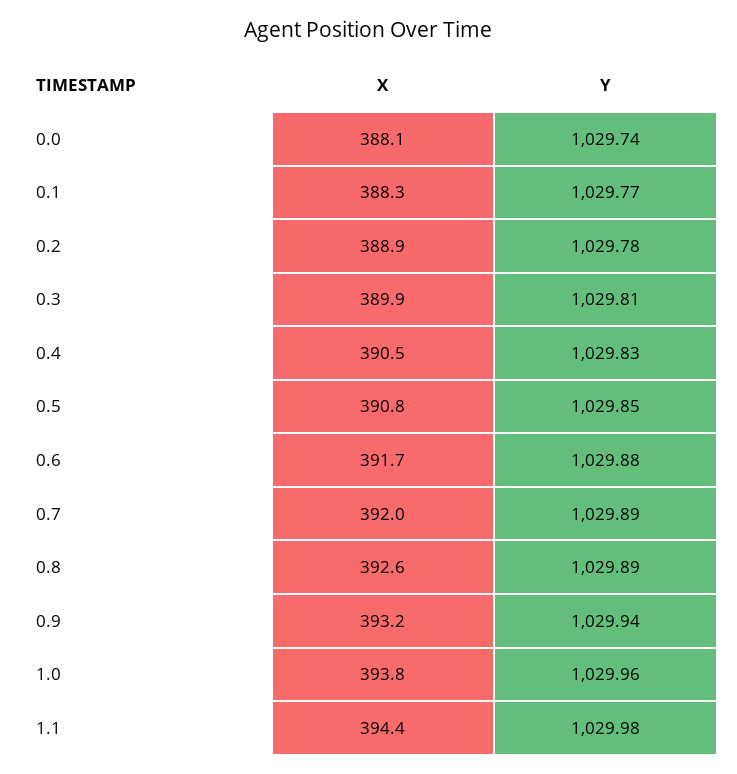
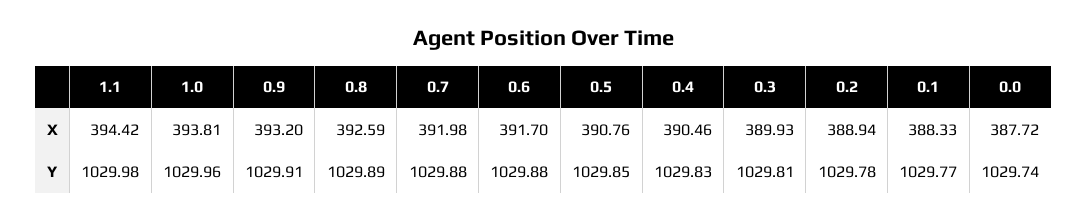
X, 0.0: 388.1 -> 387.72
Y, 0.7: 1029.89 -> 1029.88
Y, 0.9: 1029.94 -> 1029.91

